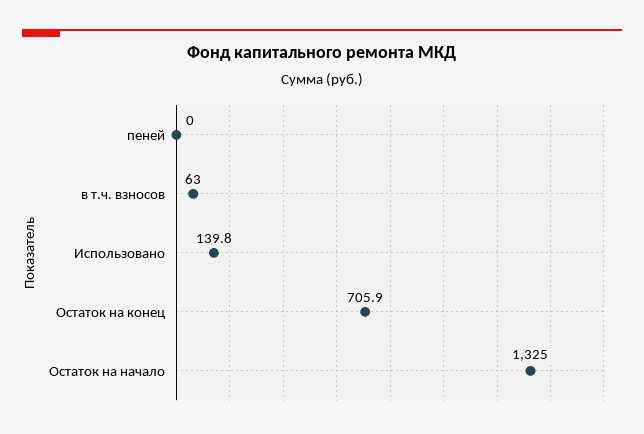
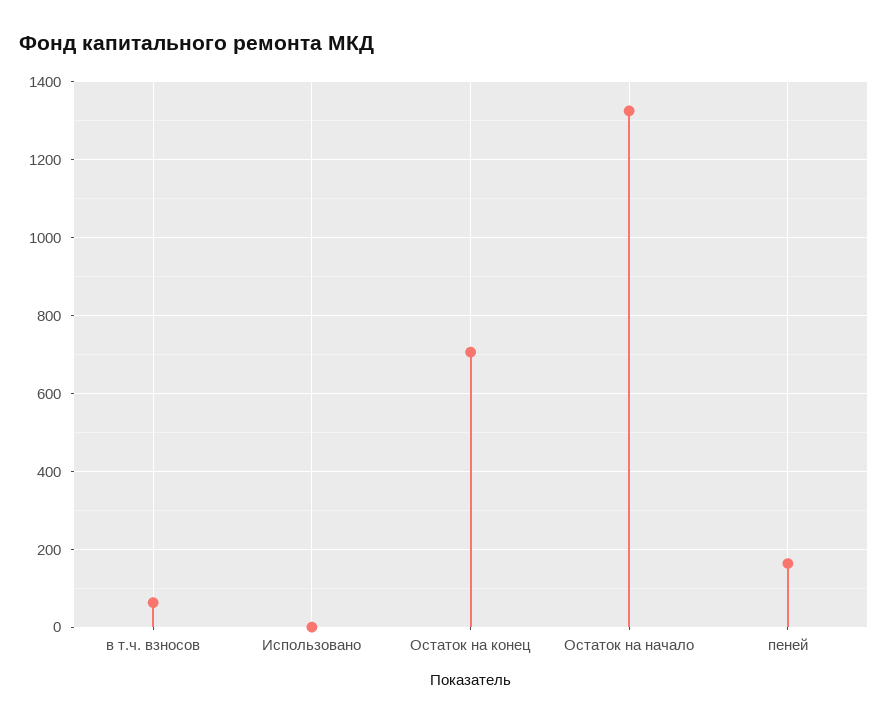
пеней: 0 -> 160
Использовано: 139.8 -> 0

